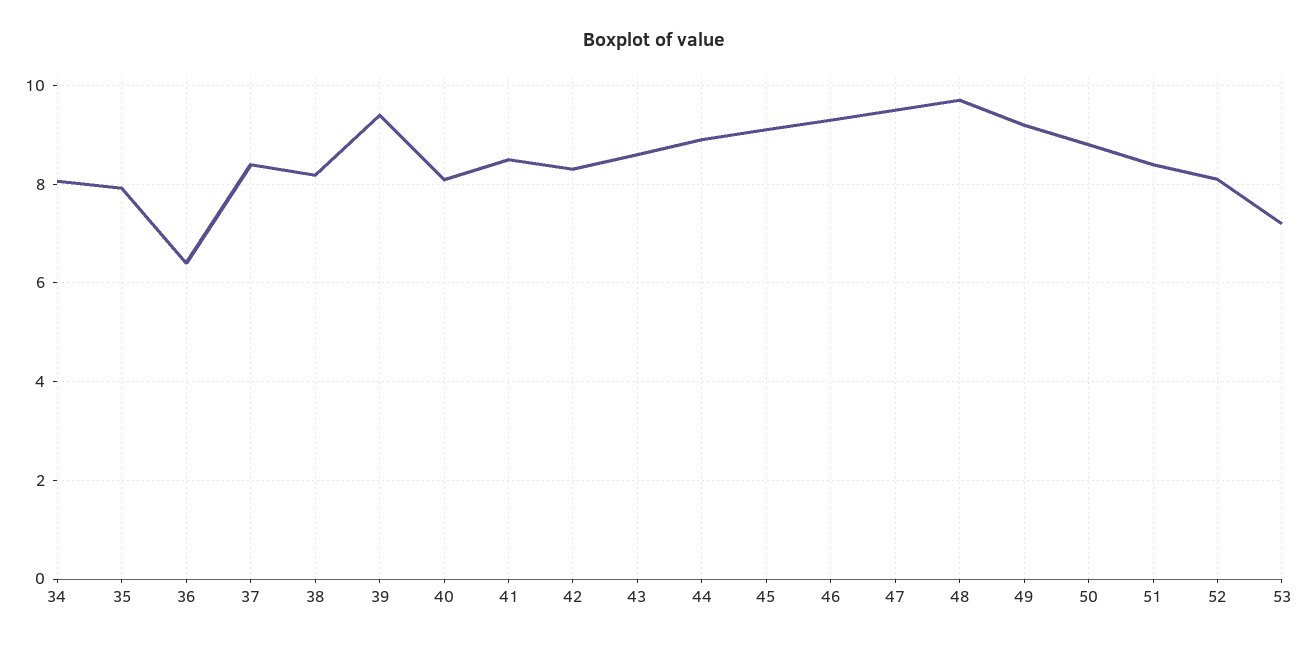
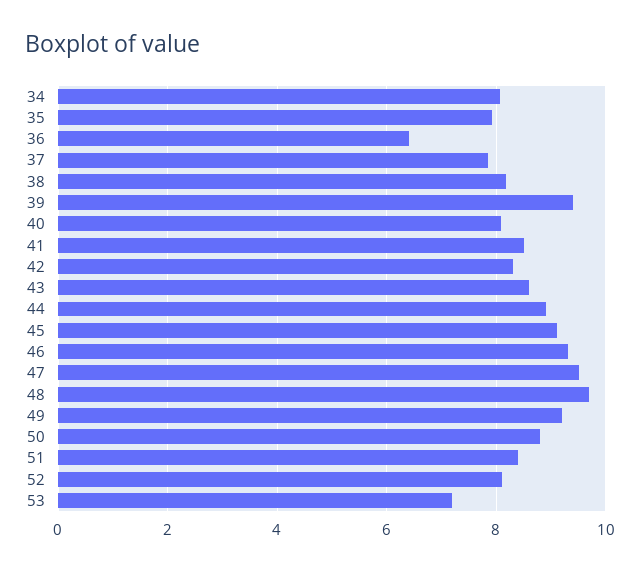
37: 8.4 -> 7.8

